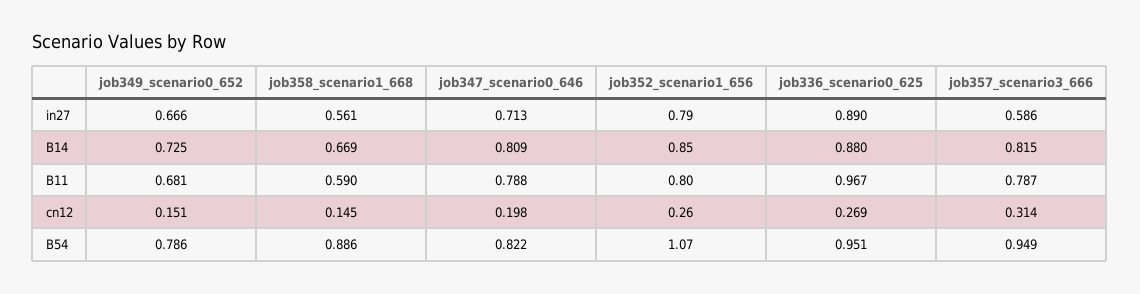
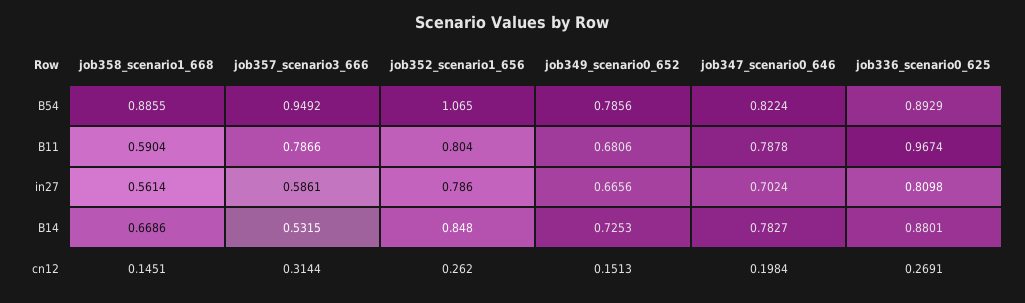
job347_scenario0_646, in27: 0.713 -> 0.7024
job336_scenario0_625, in27: 0.89 -> 0.8098
job347_scenario0_646, B14: 0.809 -> 0.7827
job357_scenario3_666, B14: 0.815 -> 0.5315
job336_scenario0_625, B54: 0.951 -> 0.8929

